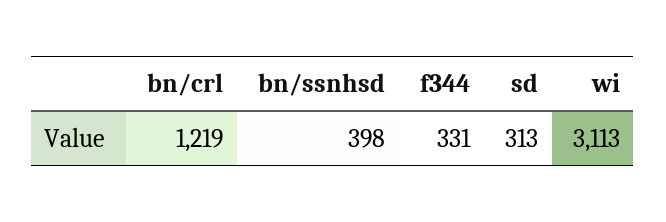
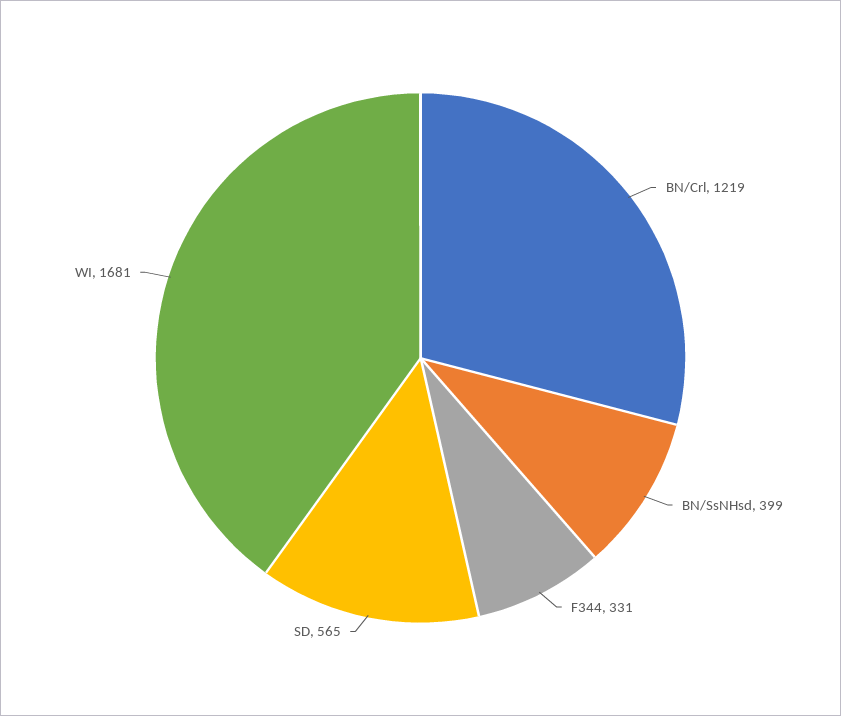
bn/ssnhsd: 398 -> 399
sd: 313 -> 565
wi: 3113 -> 1681

